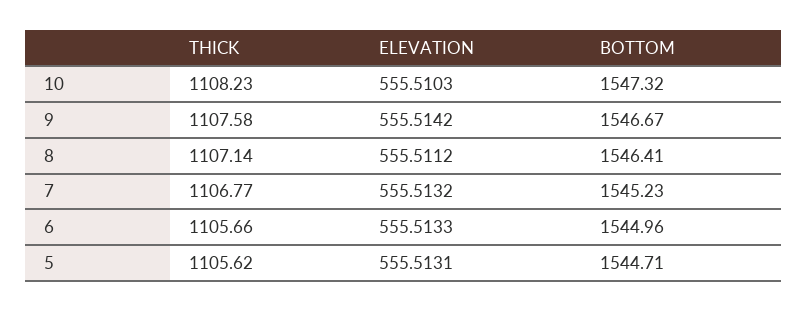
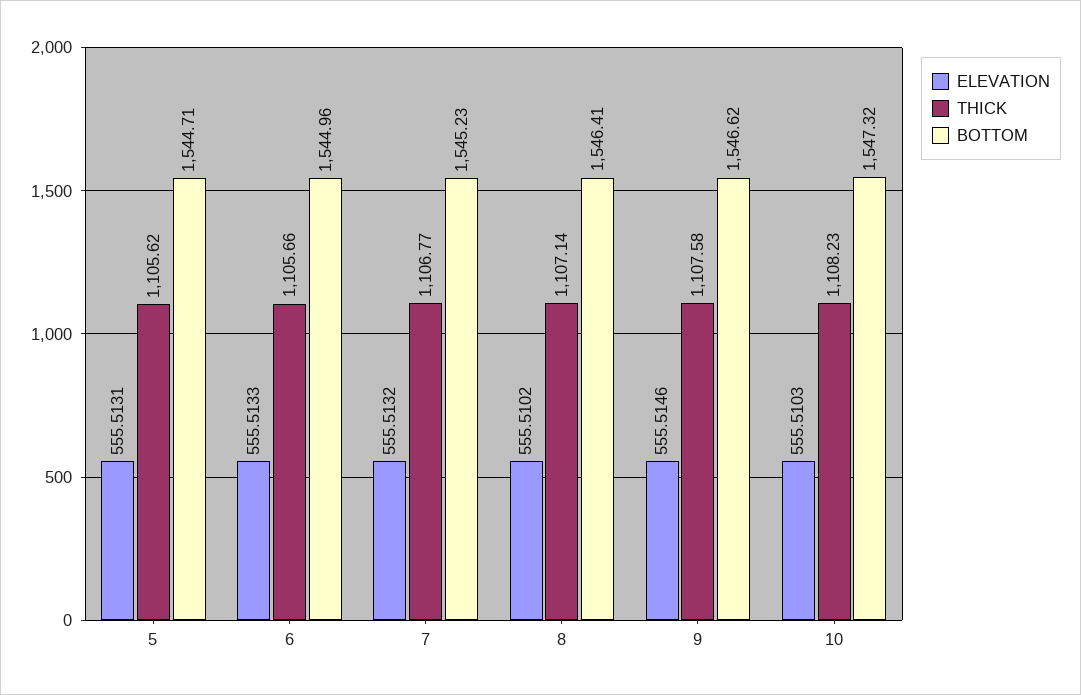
ELEVATION, 9: 555.5142 -> 555.5146
BOTTOM, 9: 1546.67 -> 1546.62
ELEVATION, 8: 555.5112 -> 555.5102

